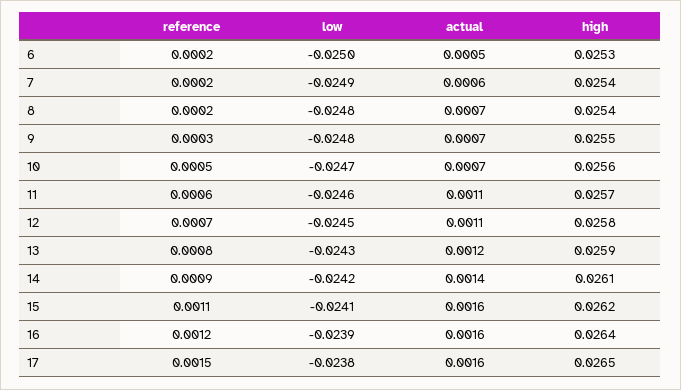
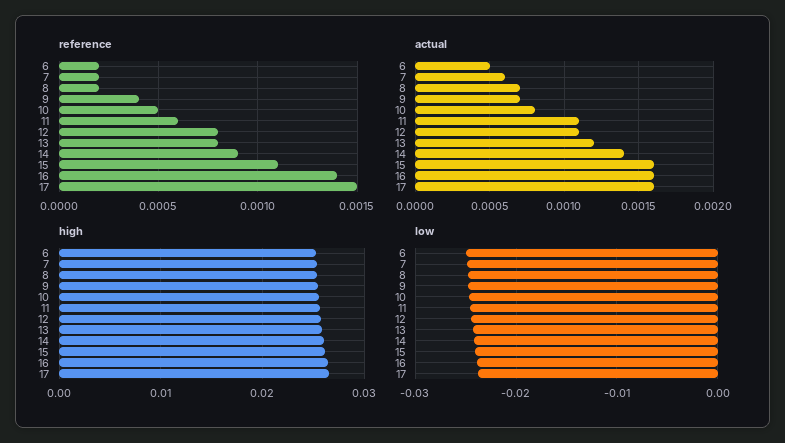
reference, 9: 0.0003 -> 0.0004
actual, 10: 0.0007 -> 0.0008
reference, 12: 0.0007 -> 0.0008
reference, 16: 0.0012 -> 0.0014

